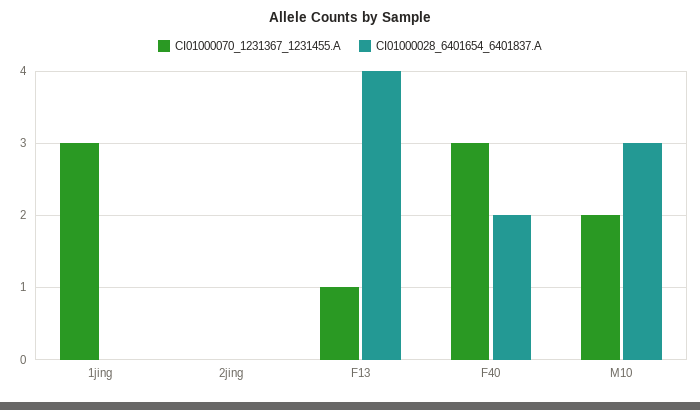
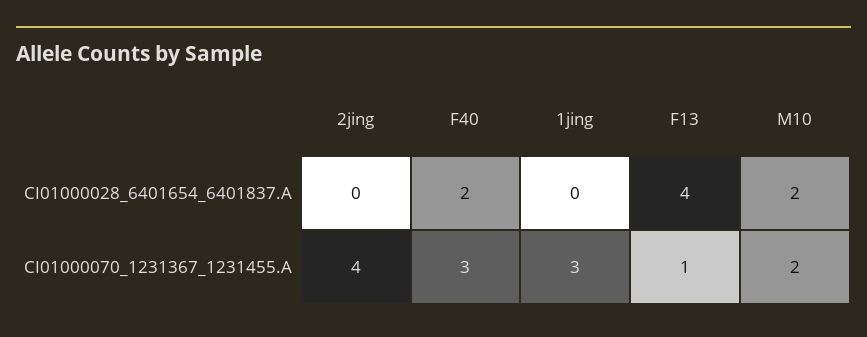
CI01000070_1231367_1231455.A, 2jing: 0 -> 4
CI01000028_6401654_6401837.A, M10: 3 -> 2

